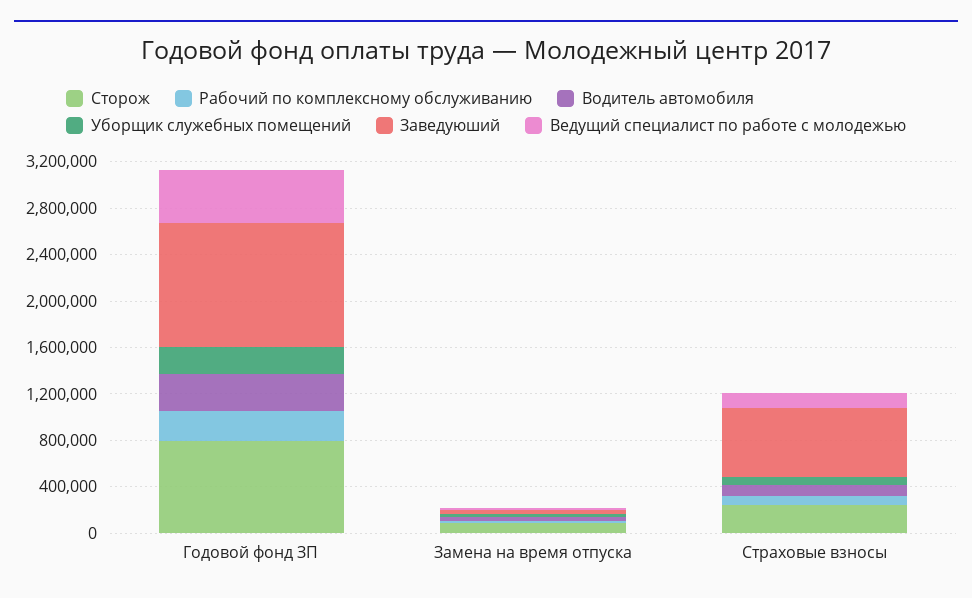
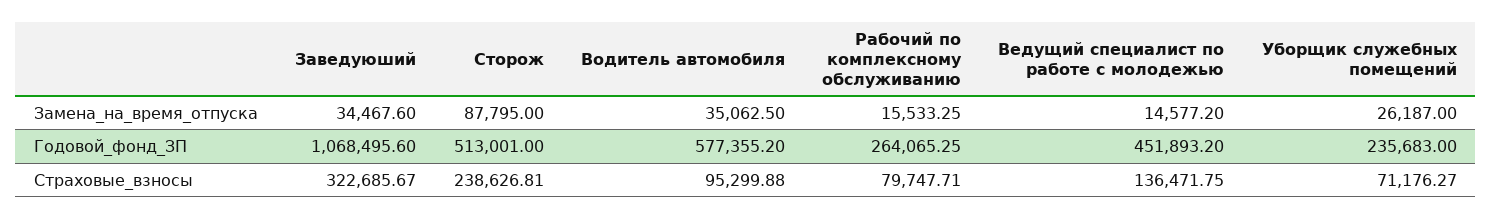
Сторож, Годовой фонд ЗП: 800000 -> 513001
Водитель автомобиля, Годовой фонд ЗП: 300000 -> 577355.2
Заведуюший, Страховые взносы: 600000 -> 322685.67

